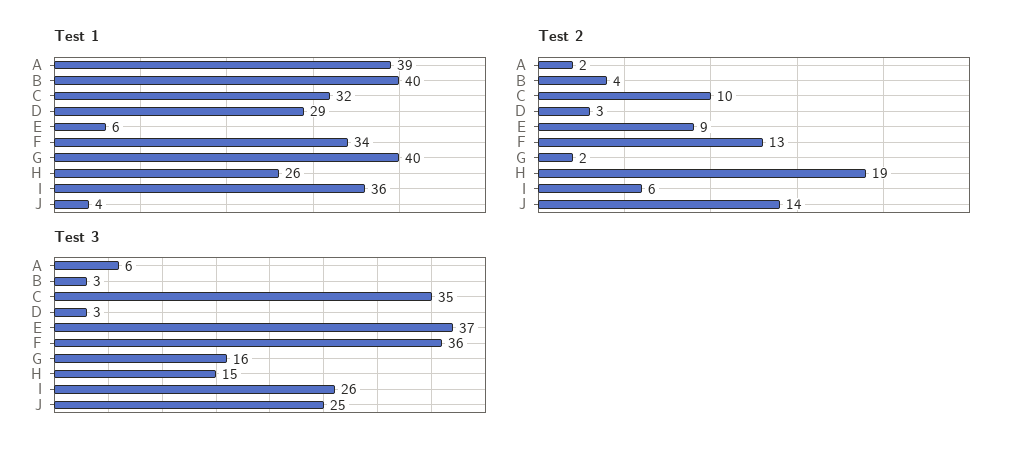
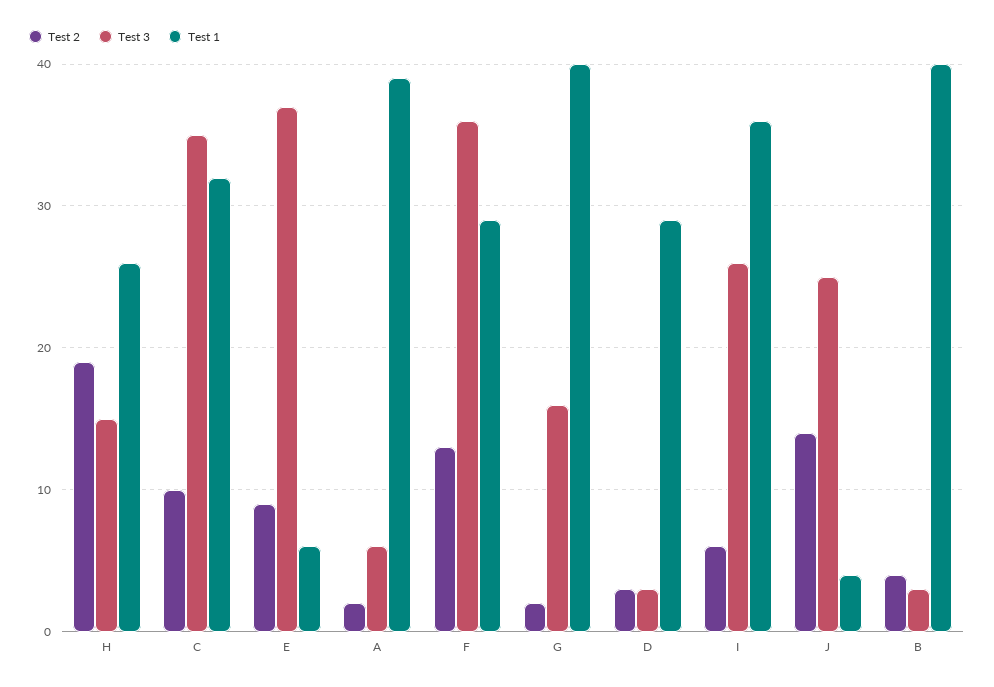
Test 1, F: 34 -> 29

